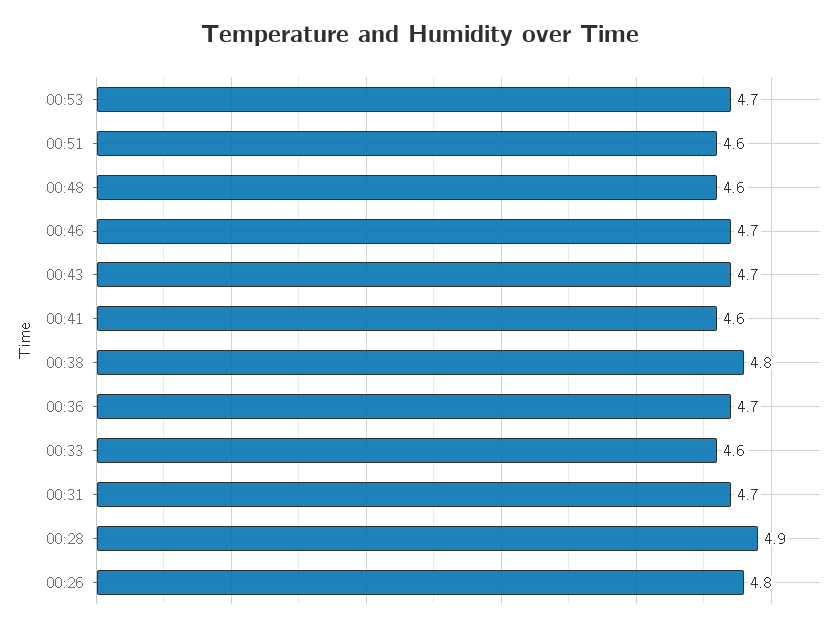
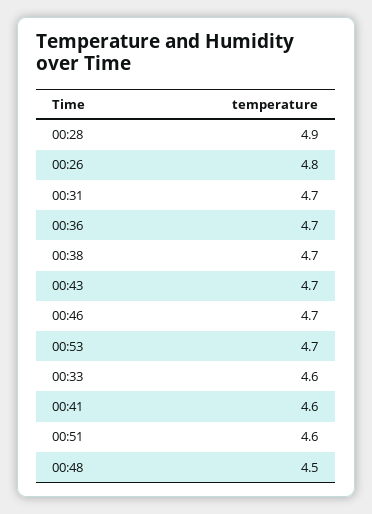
00:48: 4.6 -> 4.5
00:38: 4.8 -> 4.7

